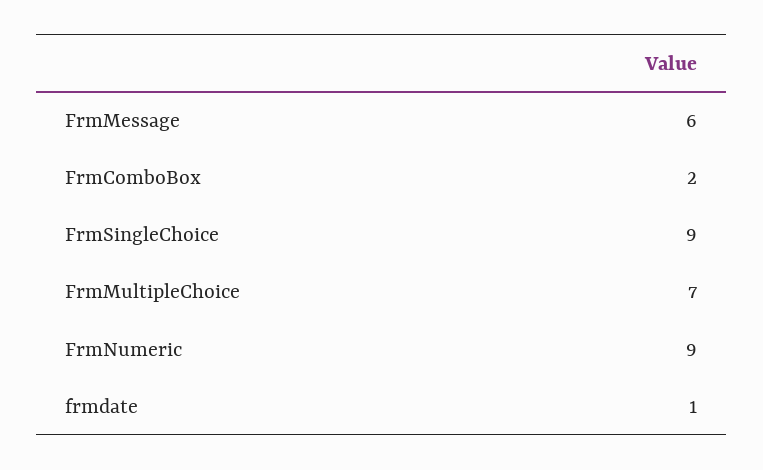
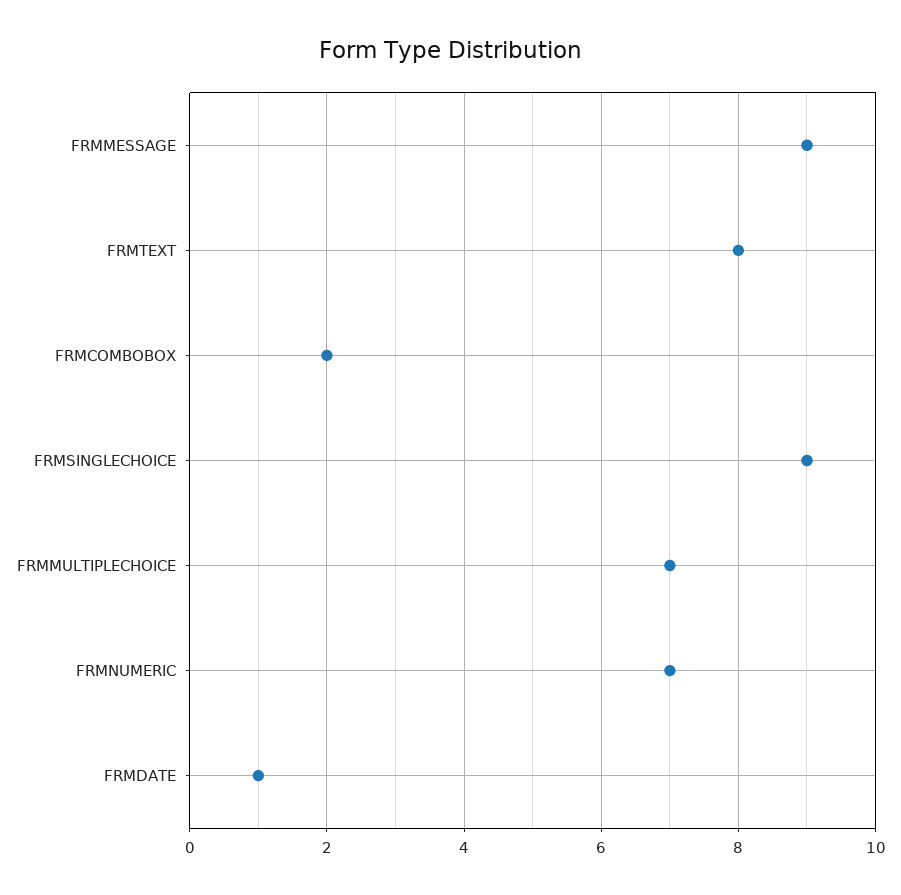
FrmMessage: 6 -> 9
FrmNumeric: 9 -> 7
FRMTEXT: none -> 8

